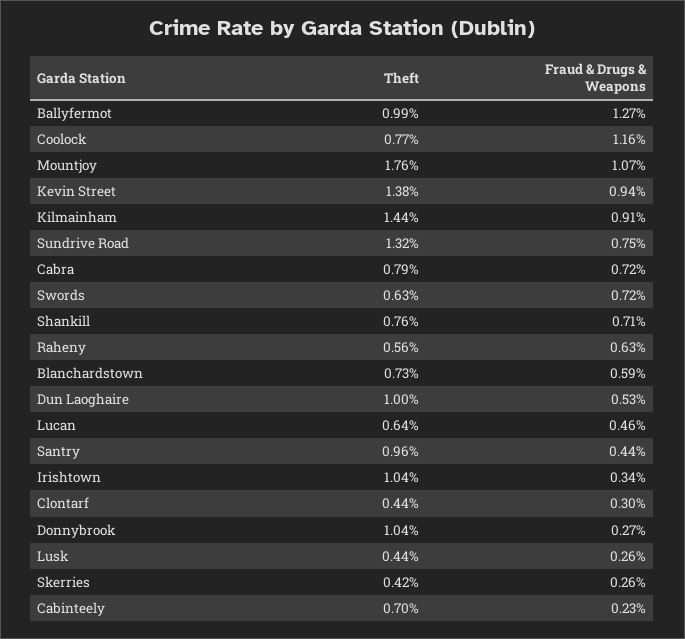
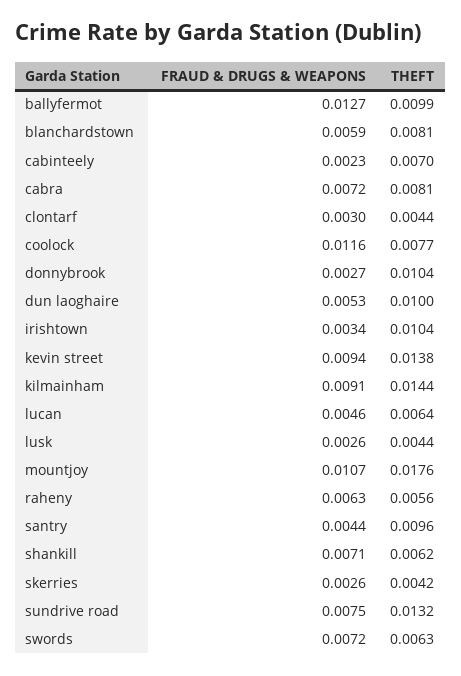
Theft, Cabra: 0.0079 -> 0.0081
Theft, Shankill: 0.0076 -> 0.0062
Theft, Blanchardstown: 0.0073 -> 0.0081

